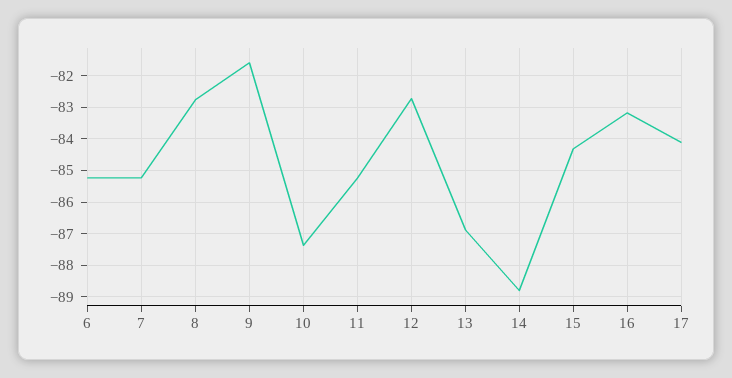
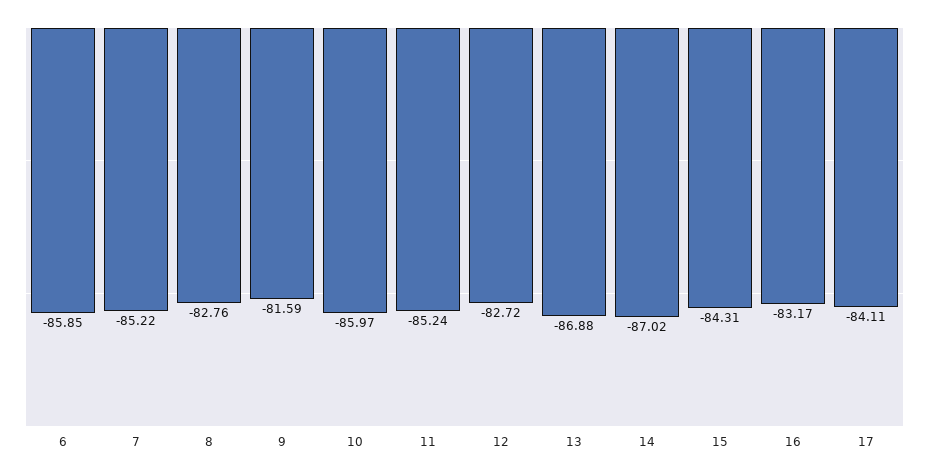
6: -85.2 -> -85.85
10: -87.4 -> -85.97
14: -88.8 -> -87.02

